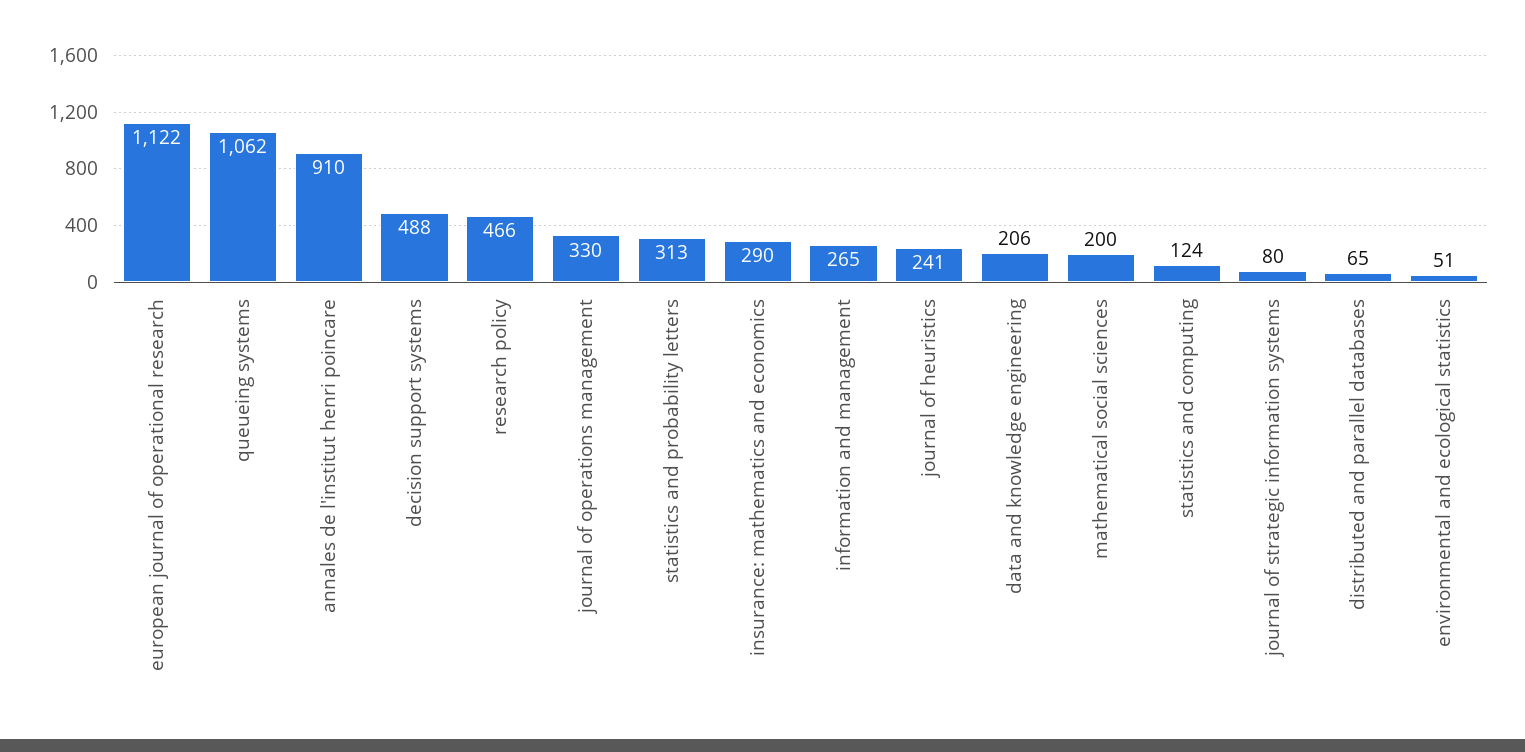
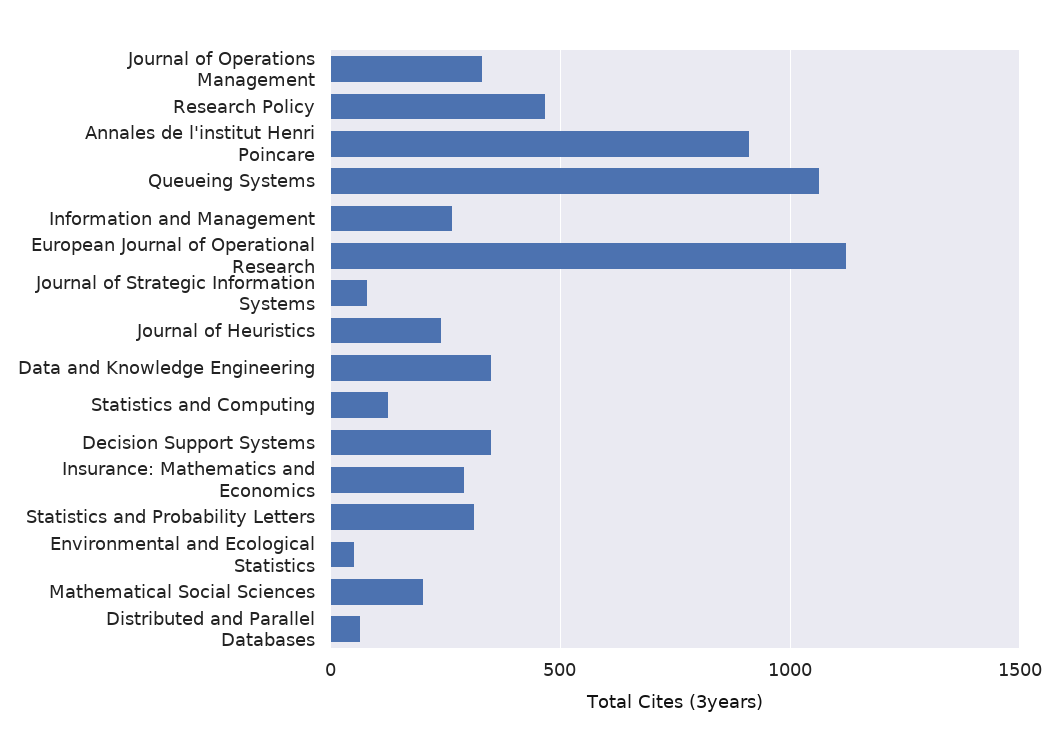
decision support systems: 488 -> 350
data and knowledge engineering: 206 -> 350

